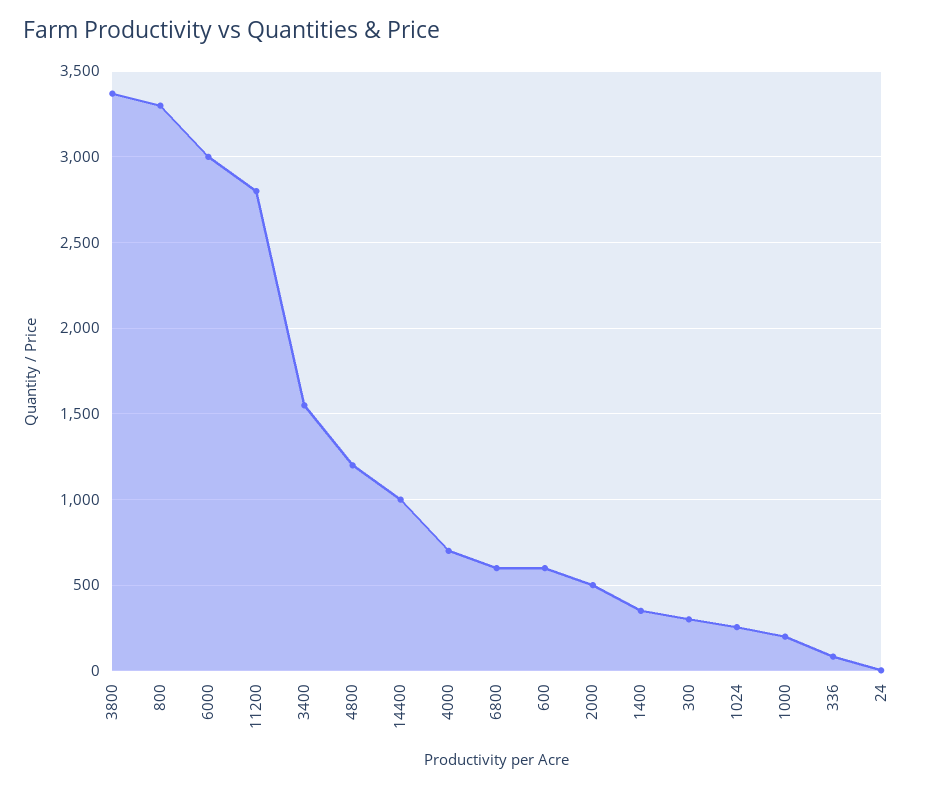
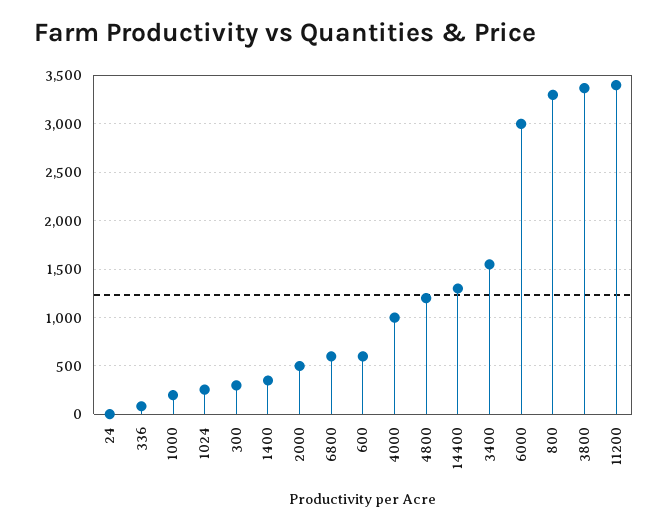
11200: 2800 -> 3400
14400: 1000 -> 1300
4000: 700 -> 1000

